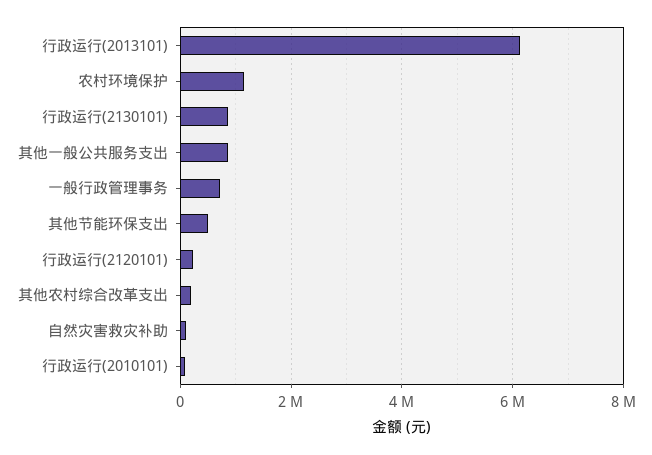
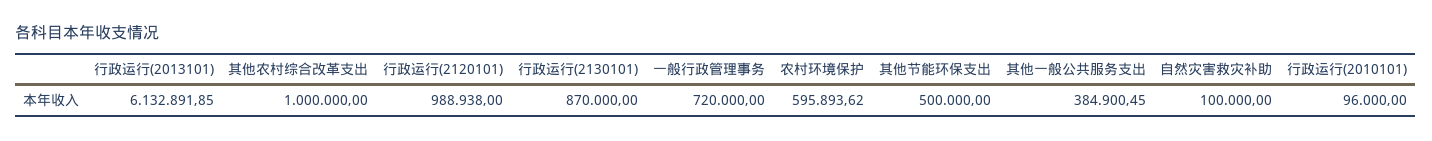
农村环境保护: 1200000 -> 595893.62
其他一般公共服务支出: 800000 -> 384900.45
行政运行(2120101): 200000 -> 988938
其他农村综合改革支出: 200000 -> 1000000

